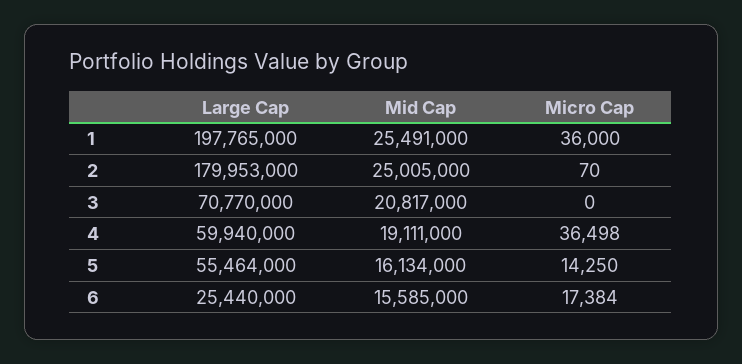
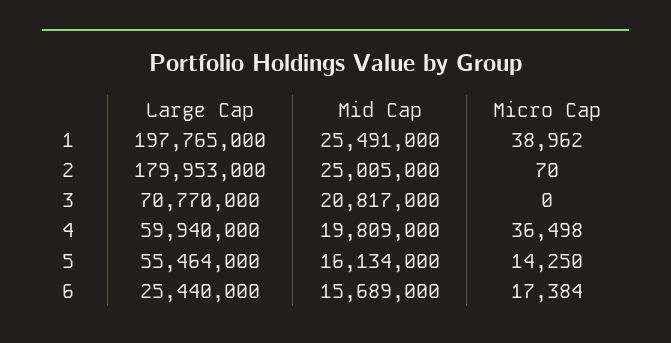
Micro Cap, 1: 36000 -> 38962
Mid Cap, 4: 19111000 -> 19809000
Mid Cap, 6: 15585000 -> 15689000

